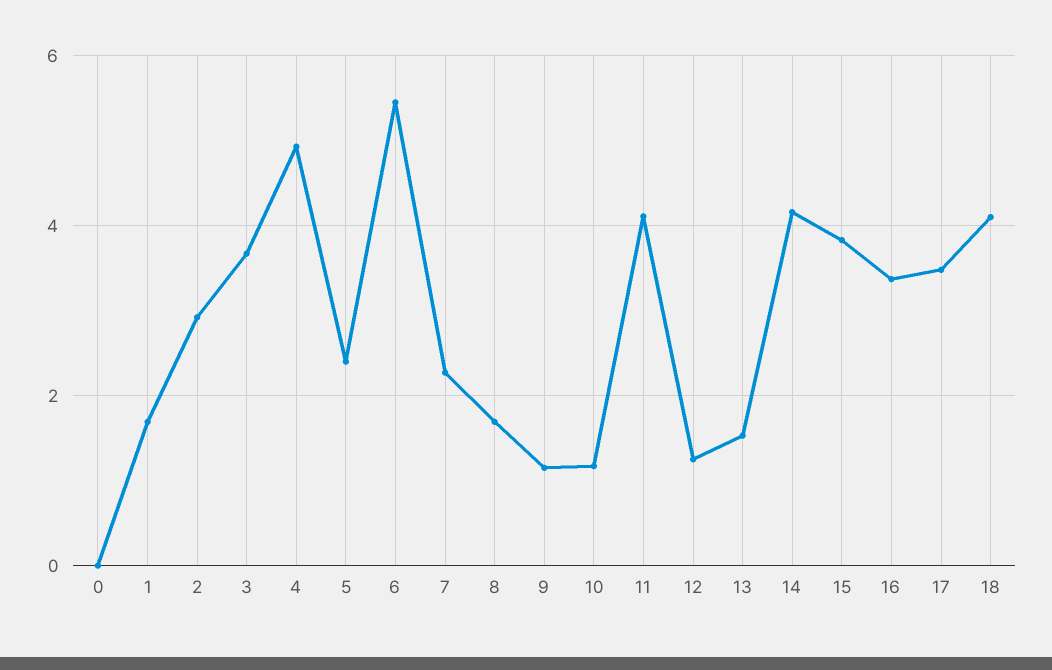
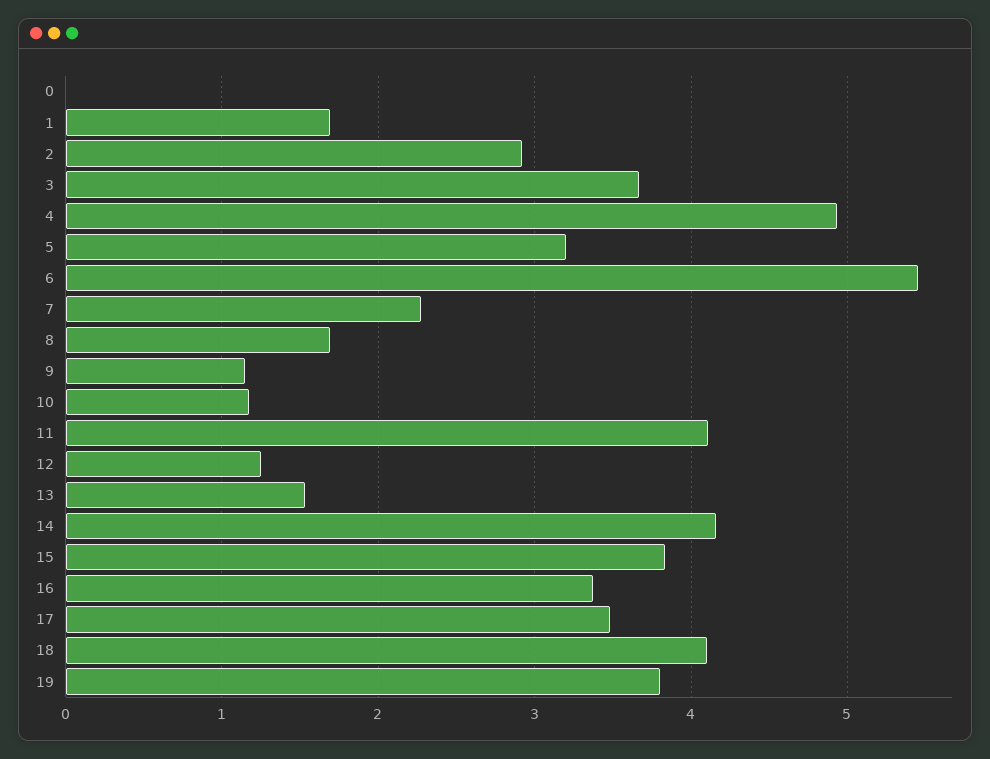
5: 2.4 -> 3.2
19: none -> 3.8

